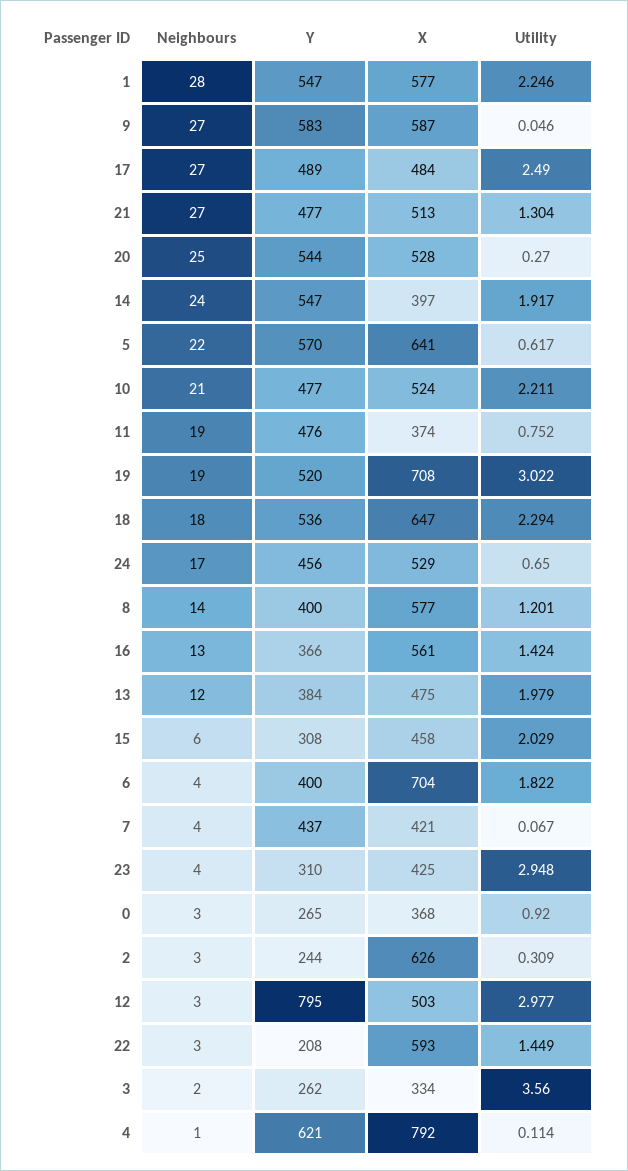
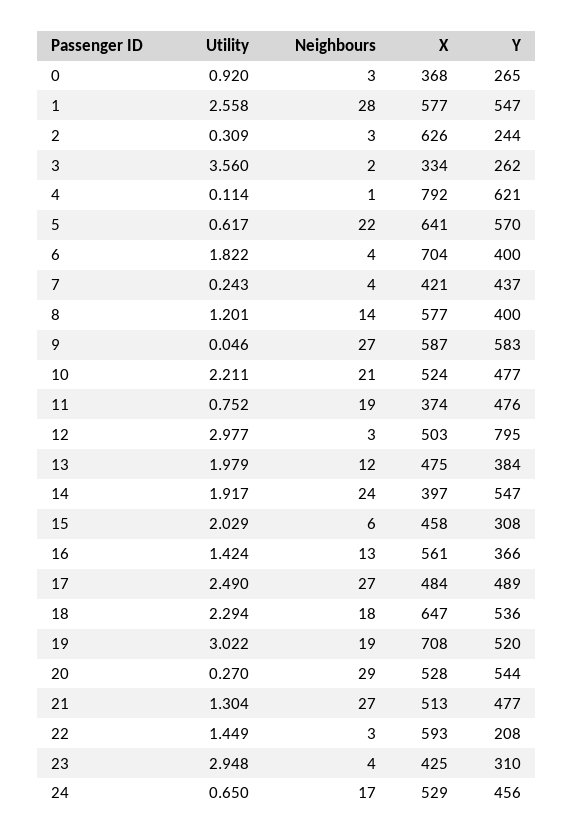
Utility, 1: 2.246 -> 2.558
Neighbours, 20: 25 -> 29
Utility, 7: 0.067 -> 0.243

